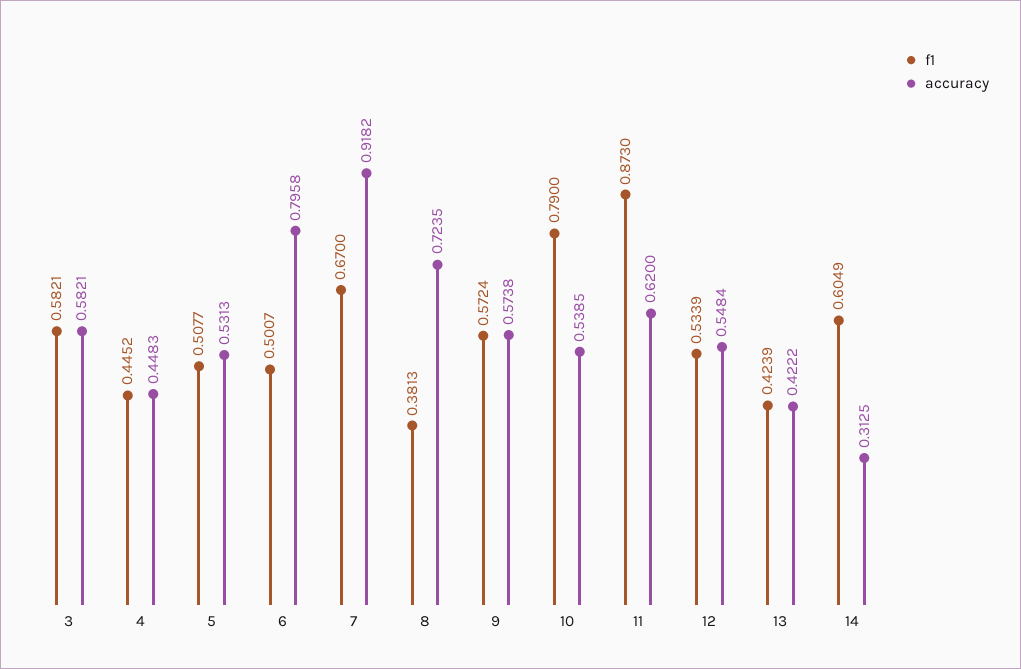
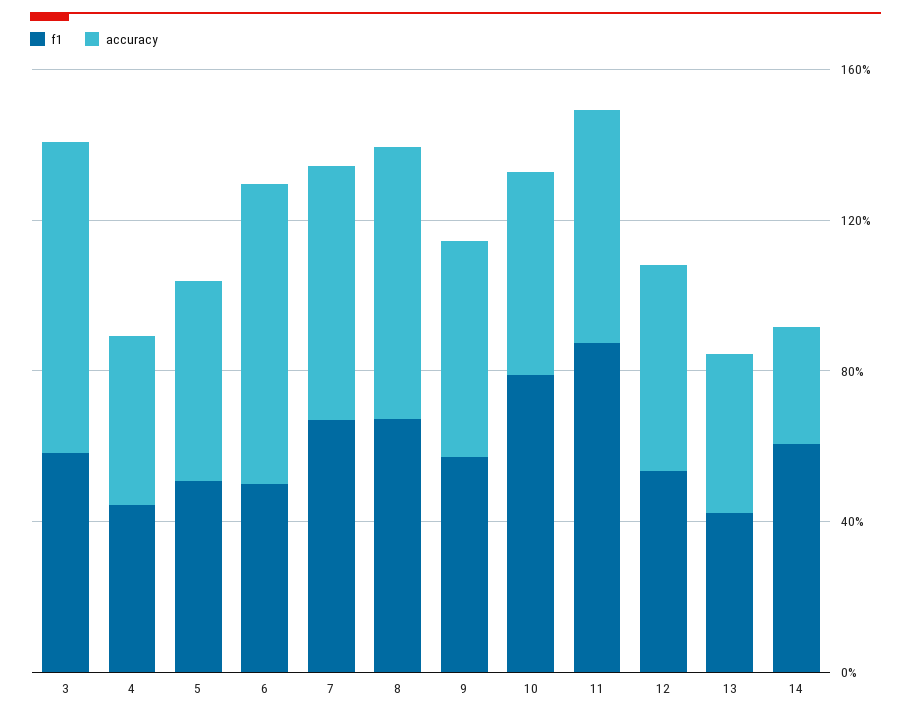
accuracy, 3: 0.5821 -> 0.8
accuracy, 7: 0.9182 -> 0.7
f1, 8: 0.3813 -> 0.7

